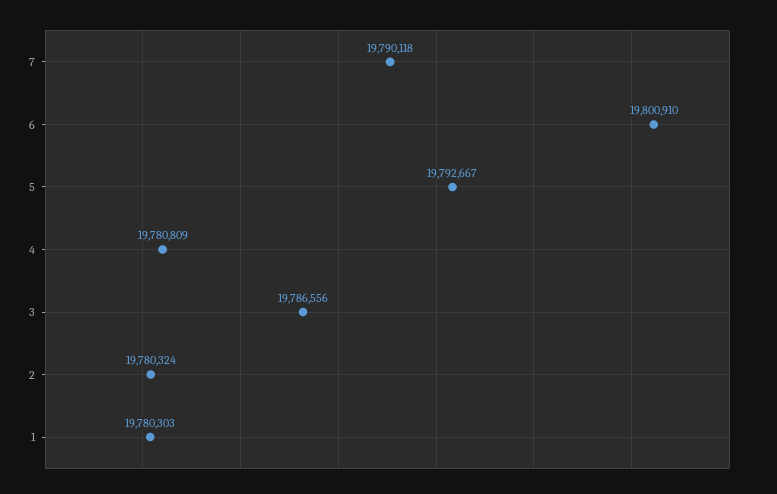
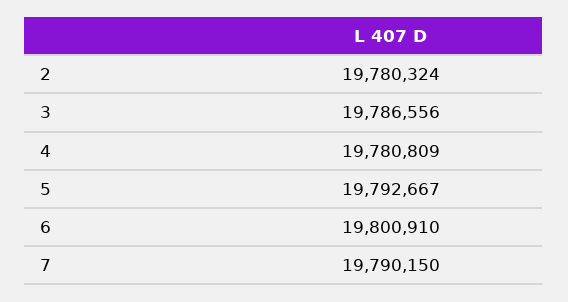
7: 19790118 -> 19790150
1: 19780303 -> none

